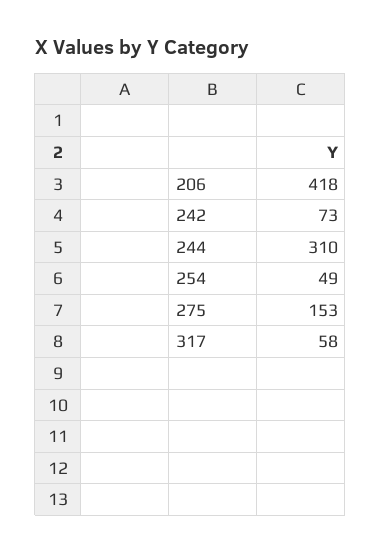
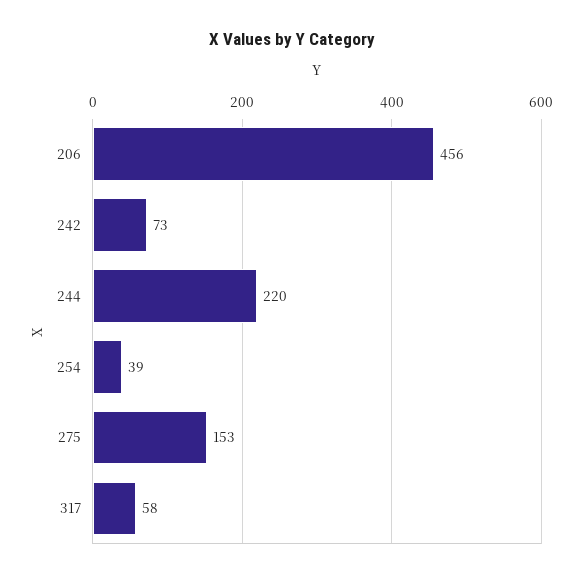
206: 418 -> 456
244: 310 -> 220
254: 49 -> 39

